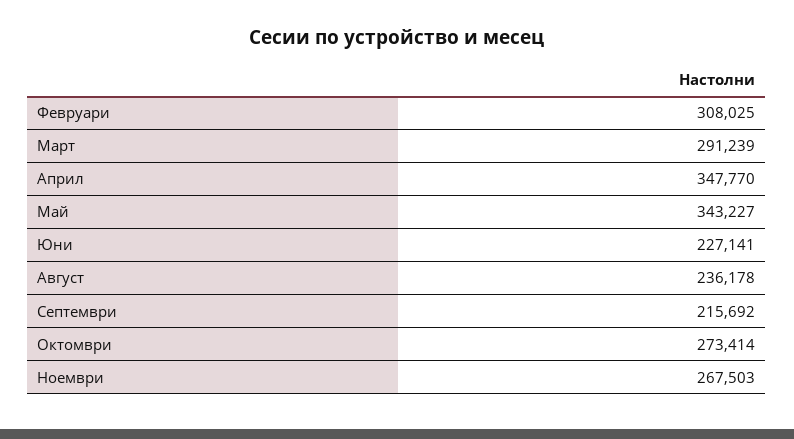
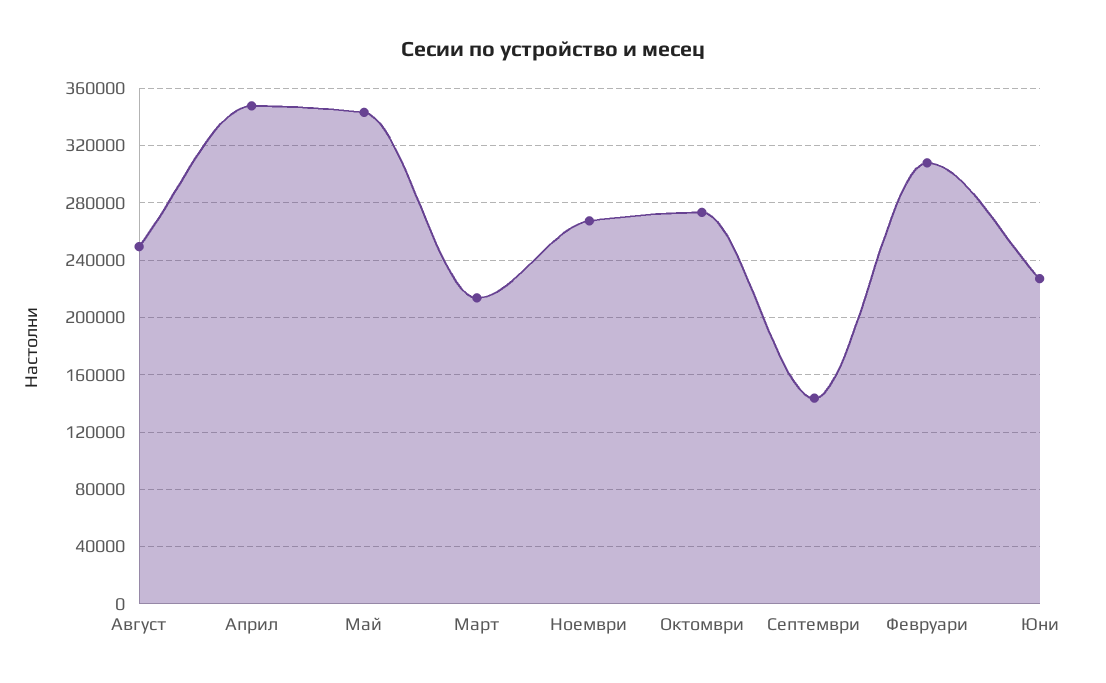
Март: 291239 -> 215000
Август: 236178 -> 250000
Септември: 215692 -> 145000

